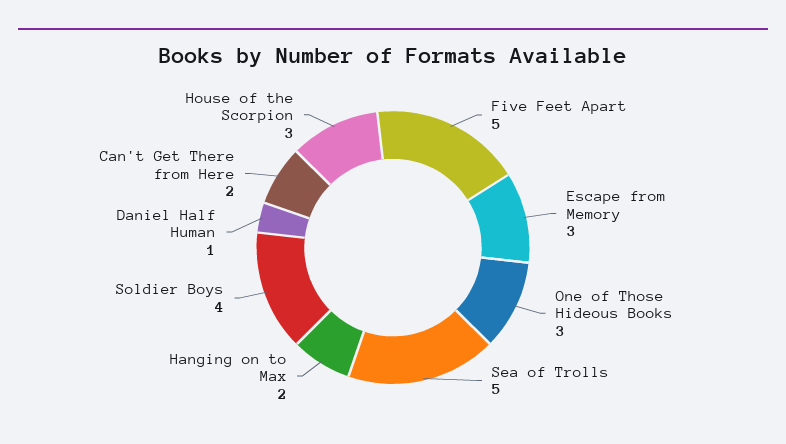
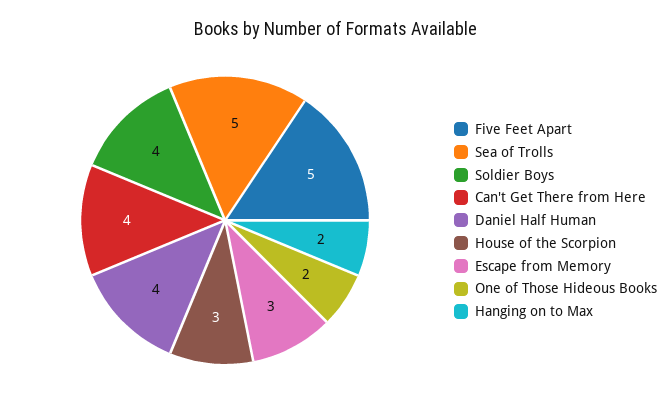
One of Those Hideous Books: 3 -> 2
Daniel Half Human: 1 -> 4
Can't Get There from Here: 2 -> 4

